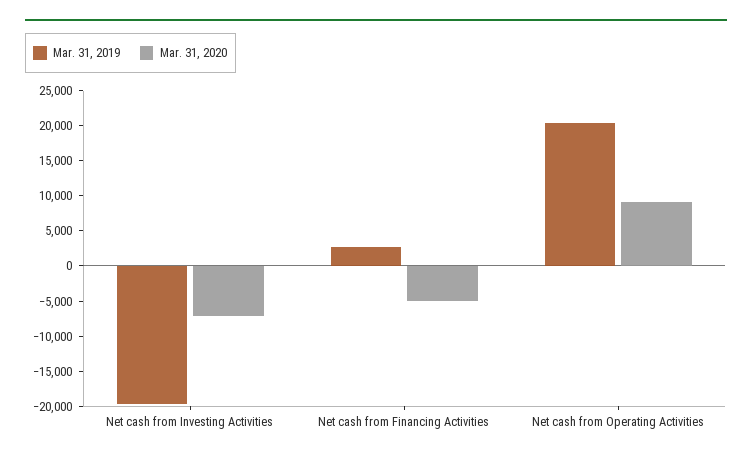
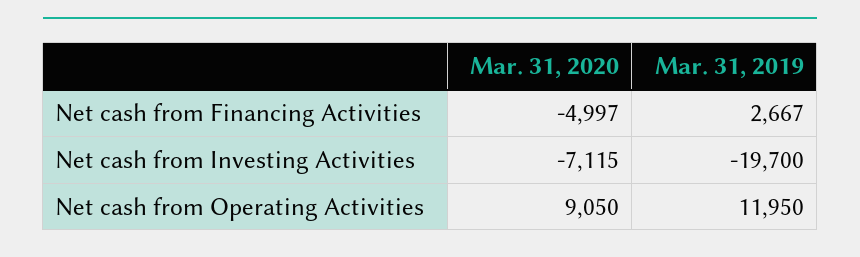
Mar. 31, 2019, Net cash from Operating Activities: 20000 -> 11950

